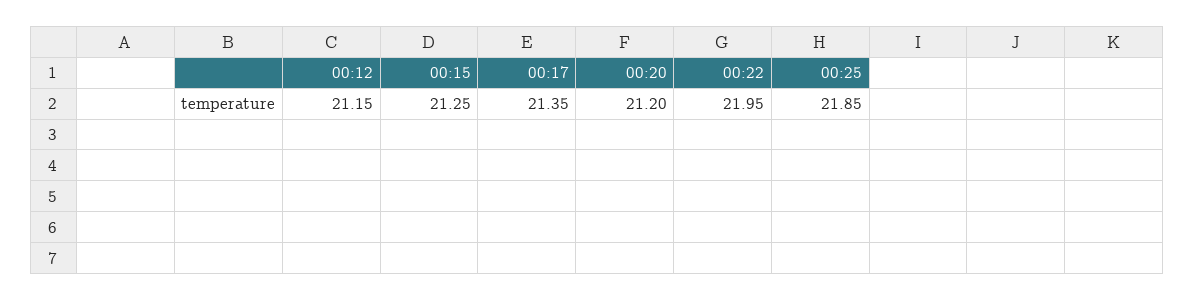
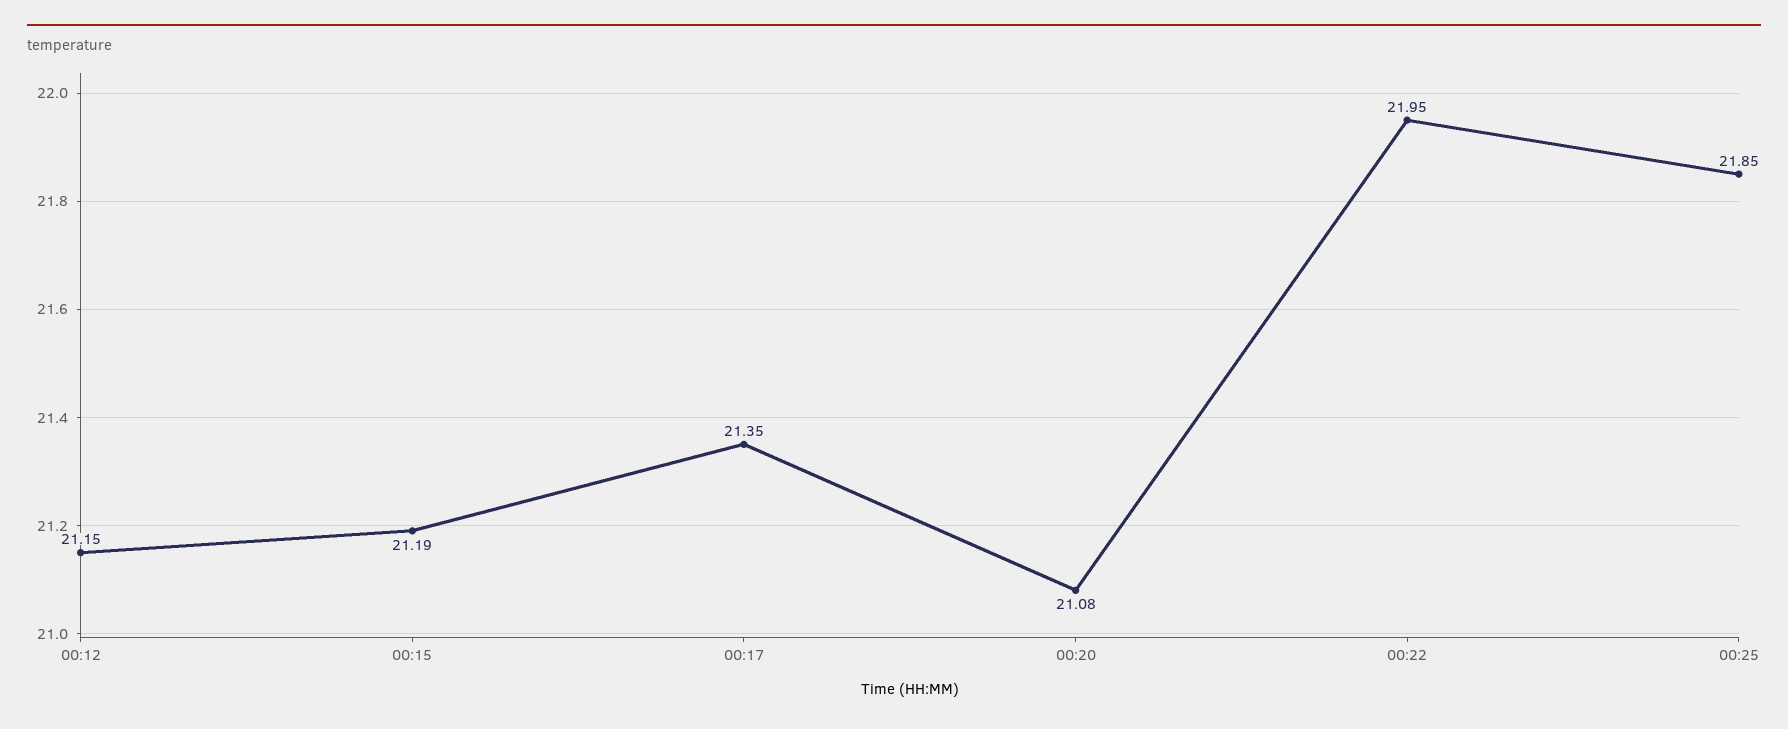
00:15: 21.25 -> 21.19
00:20: 21.2 -> 21.08

